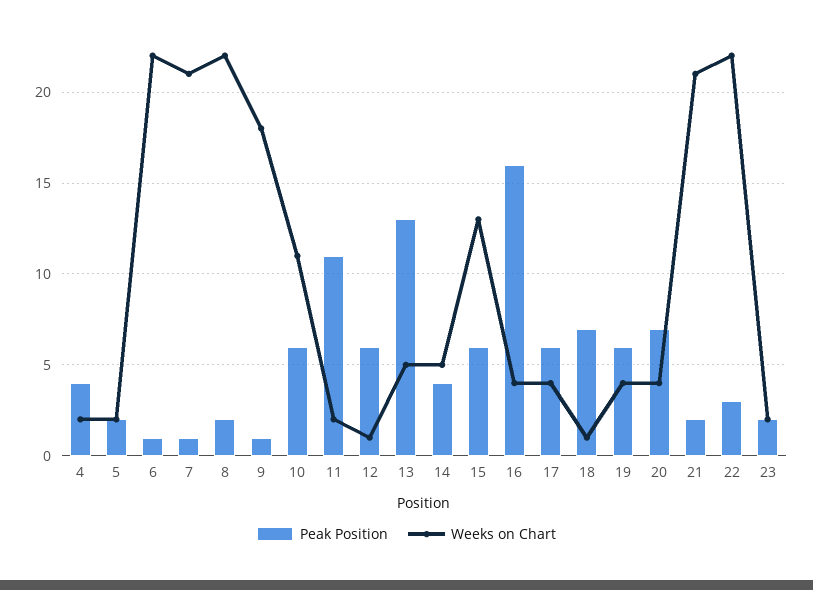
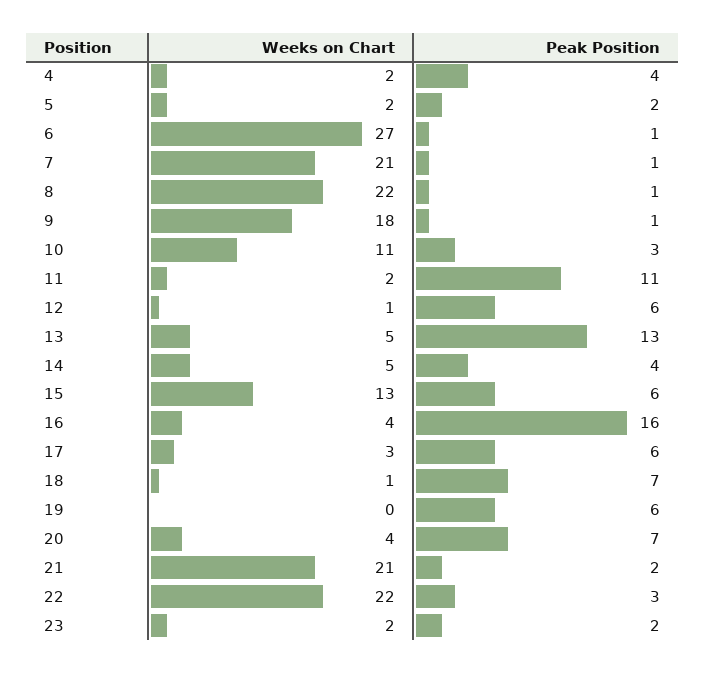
Weeks on Chart, 6: 22 -> 27
Peak Position, 8: 2 -> 1
Peak Position, 10: 6 -> 3
Weeks on Chart, 17: 4 -> 3
Weeks on Chart, 19: 4 -> 0

